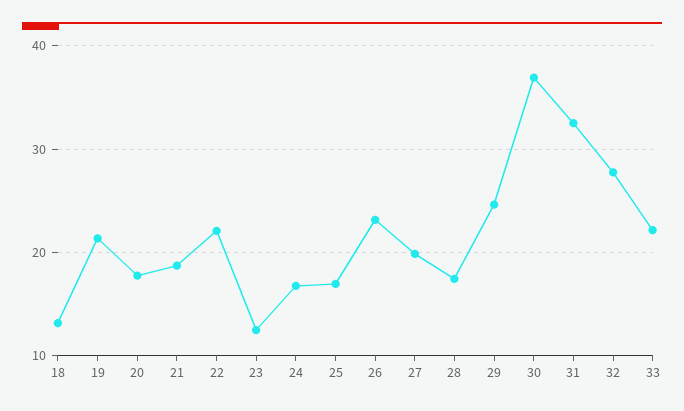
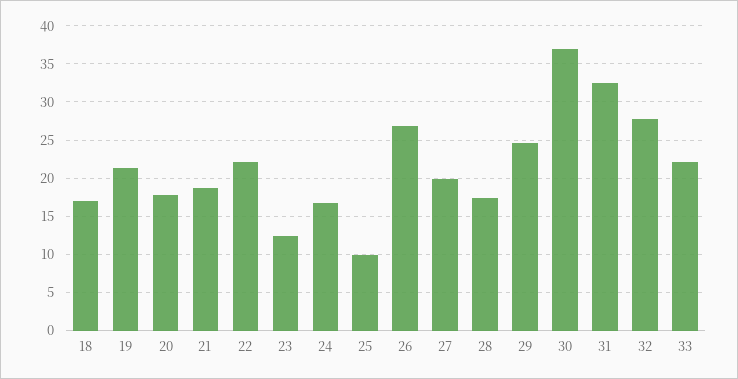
18: 13 -> 17
25: 17 -> 10
26: 23 -> 27

